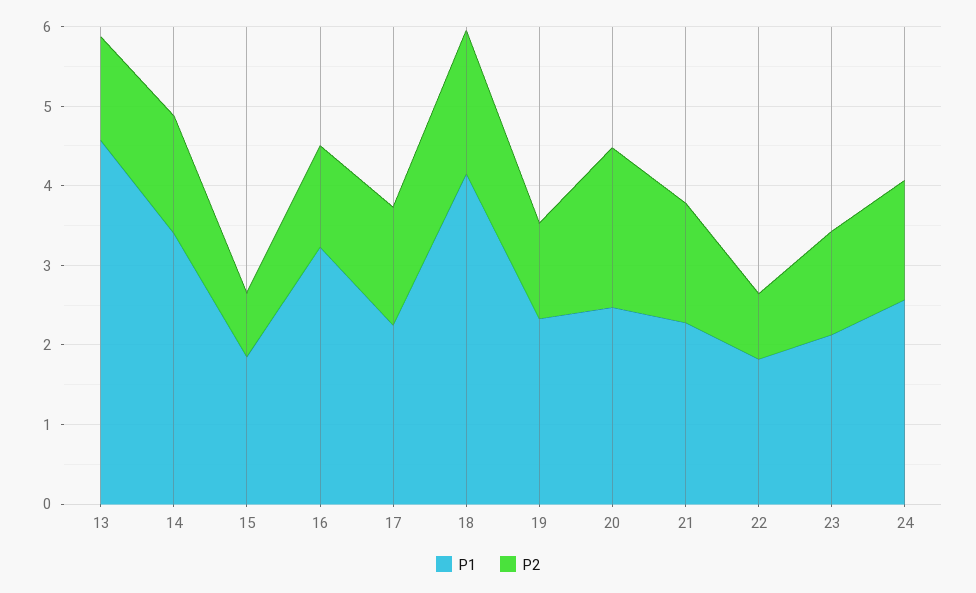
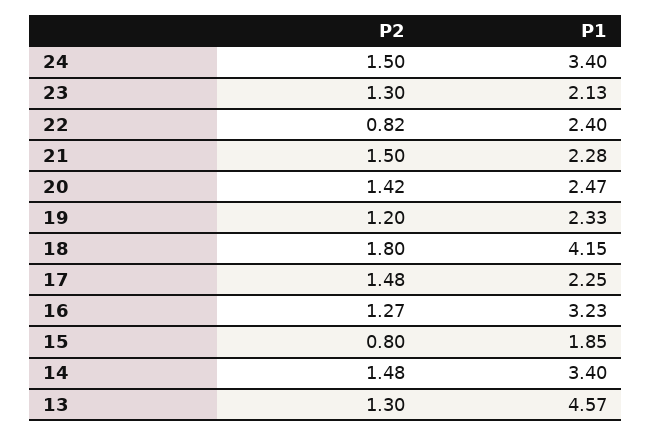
P2, 20: 2 -> 1.42
P1, 22: 1.8 -> 2.4
P1, 24: 2.6 -> 3.4

